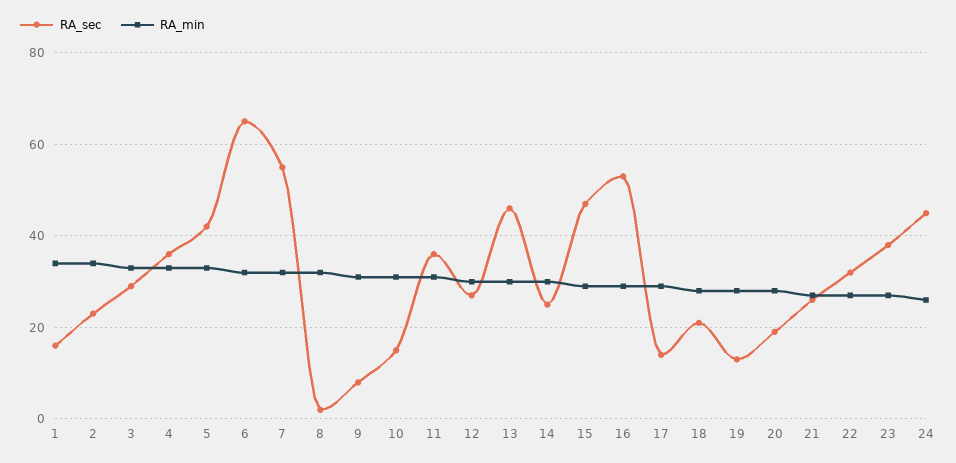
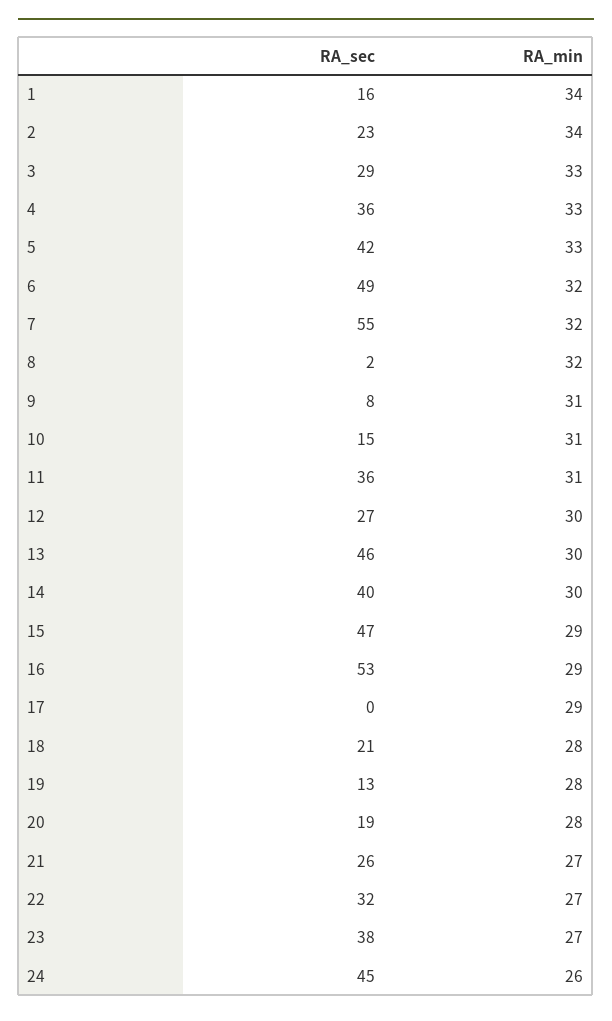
RA_sec, 6: 65 -> 49
RA_sec, 14: 25 -> 40
RA_sec, 17: 15 -> 0

